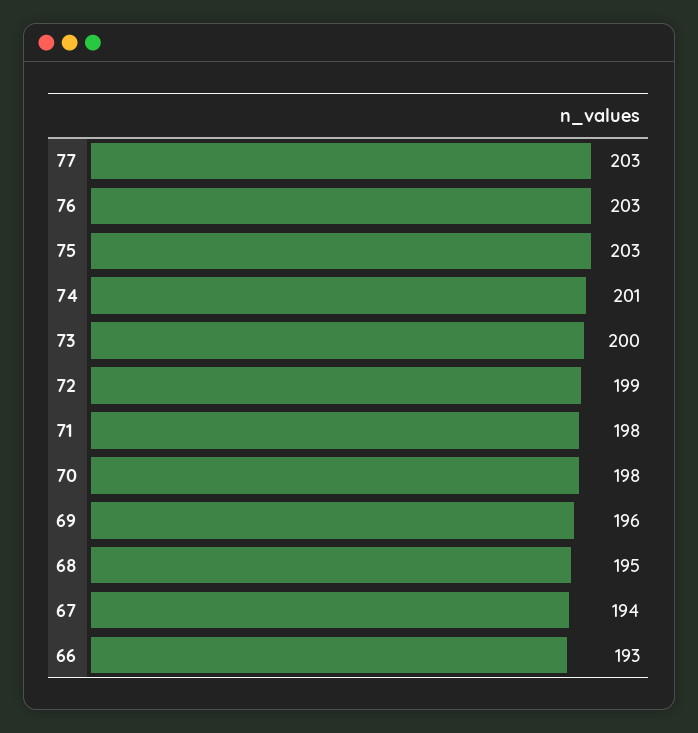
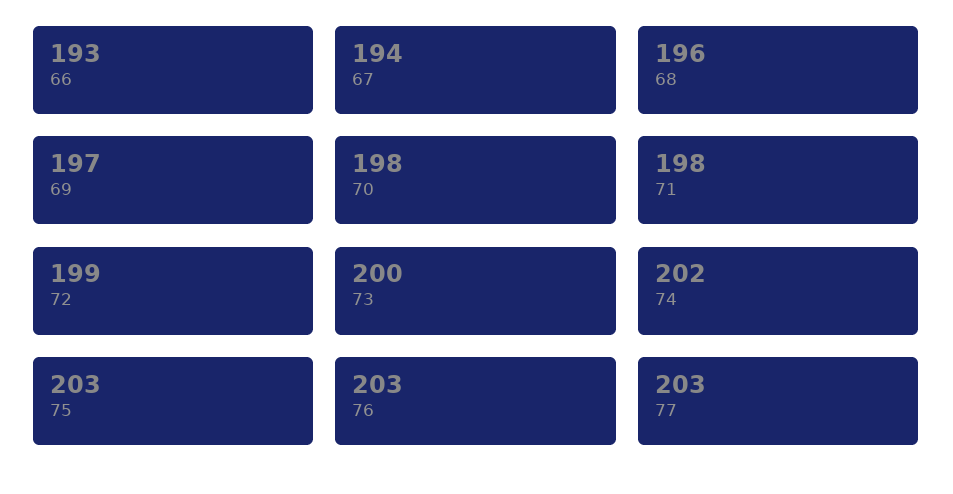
74: 201 -> 202
69: 196 -> 197
68: 195 -> 196

